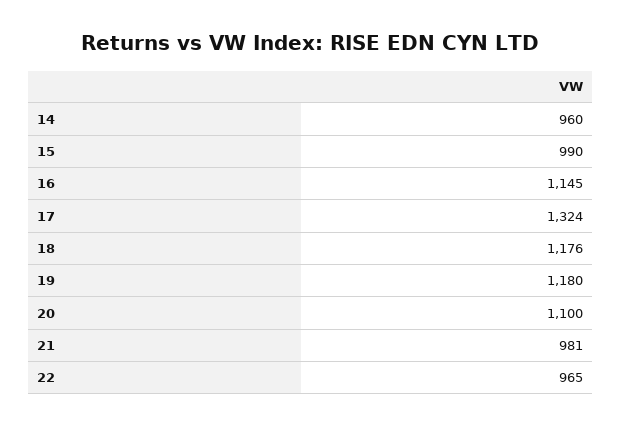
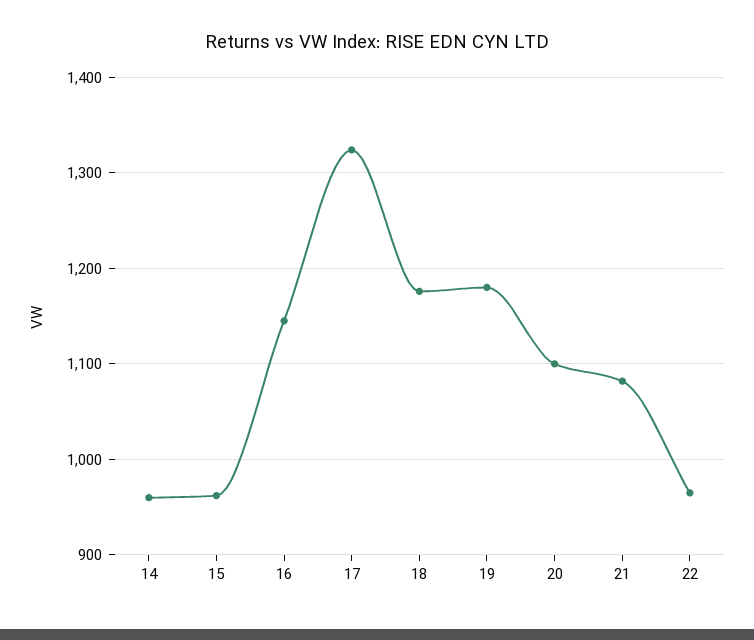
15: 990 -> 960
21: 981 -> 1080

